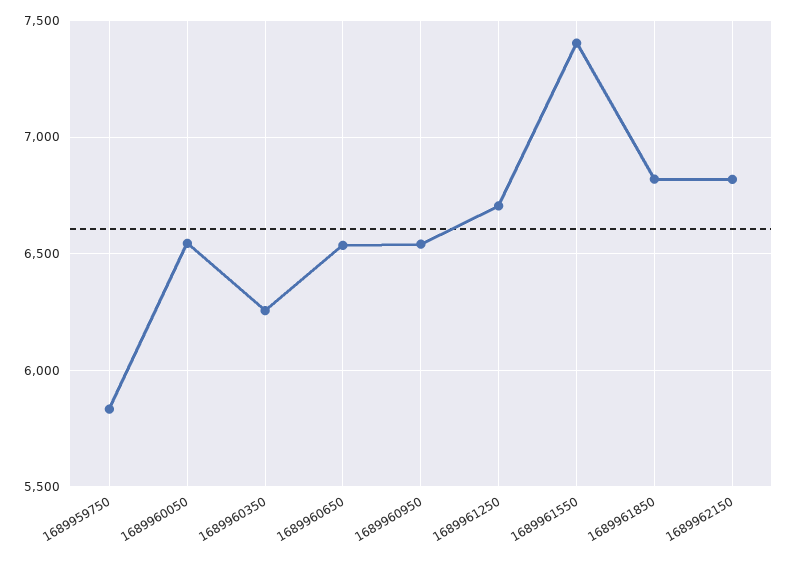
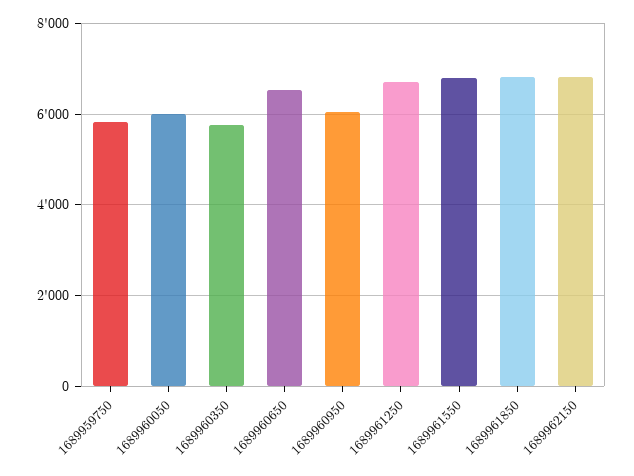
1689960050: 6550 -> 6000
1689960350: 6250 -> 5800
1689960950: 6550 -> 6000
1689961550: 7400 -> 6800

